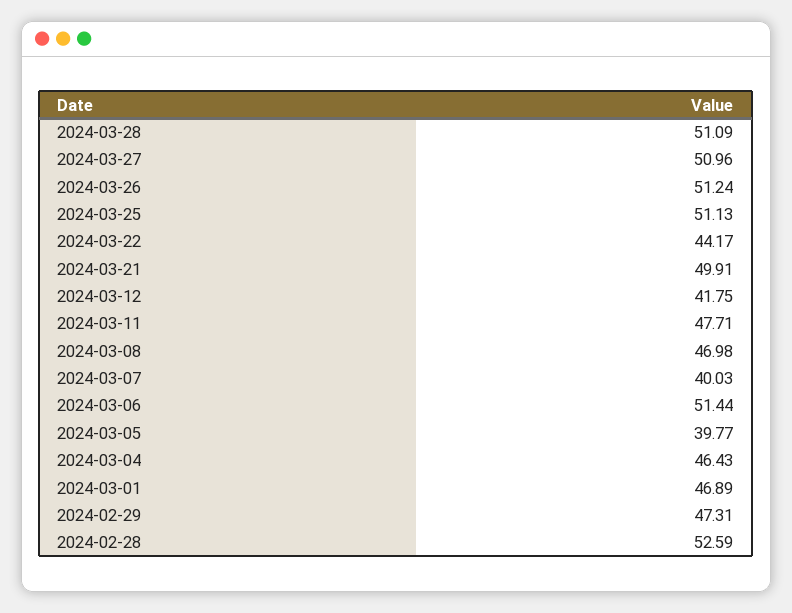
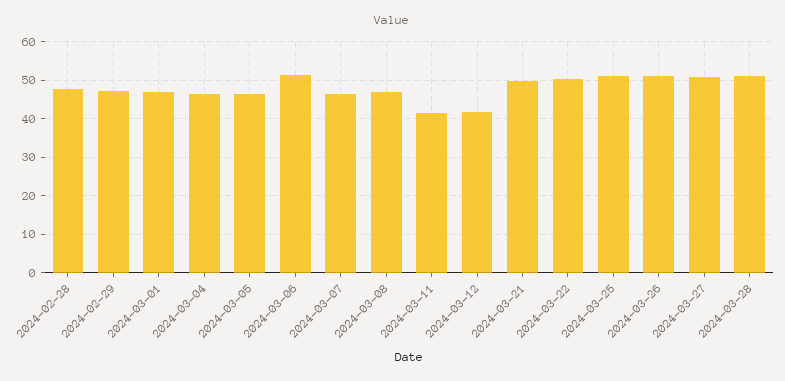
2024-03-22: 44.17 -> 50
2024-03-11: 47.71 -> 42
2024-03-07: 40.03 -> 46
2024-03-05: 39.77 -> 46
2024-02-28: 52.59 -> 48

